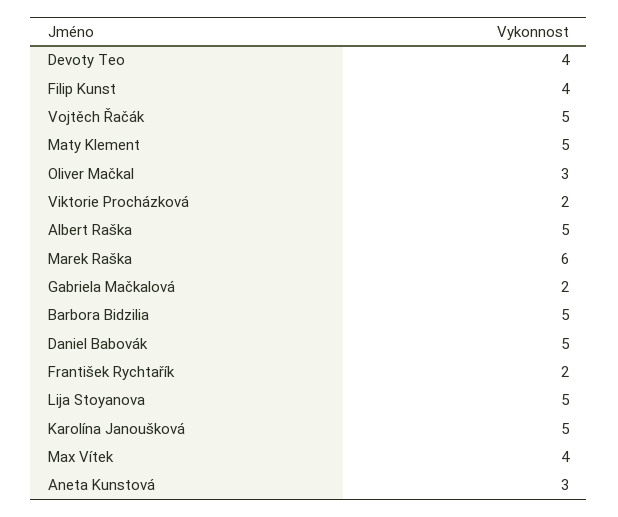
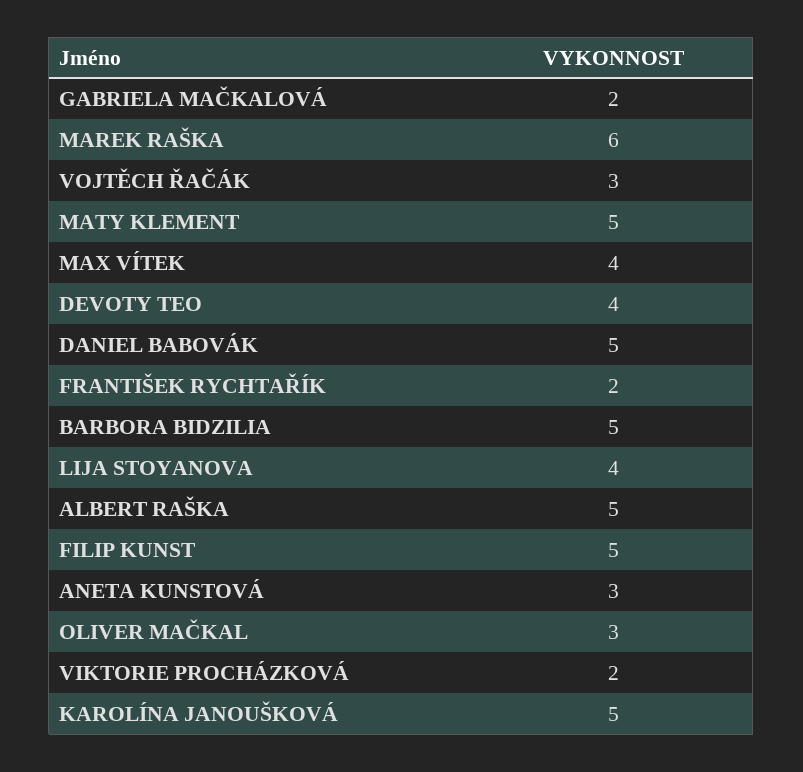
Filip Kunst: 4 -> 5
Vojtěch Řačák: 5 -> 3
Lija Stoyanova: 5 -> 4

